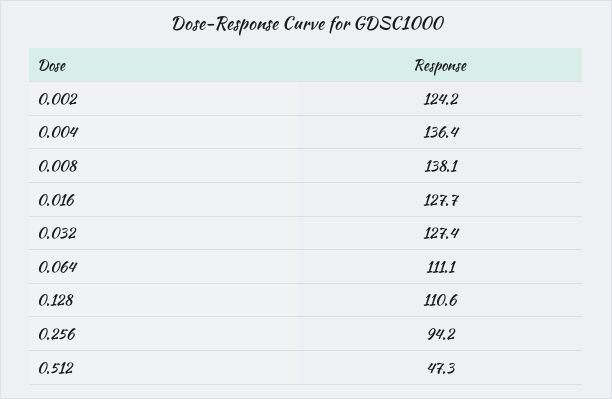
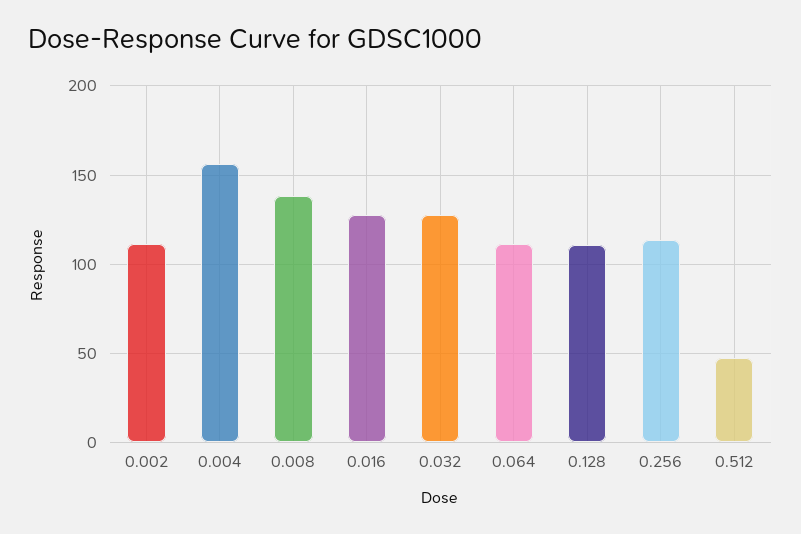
0.002: 124.2 -> 110
0.004: 136.4 -> 155
0.256: 94.2 -> 115

